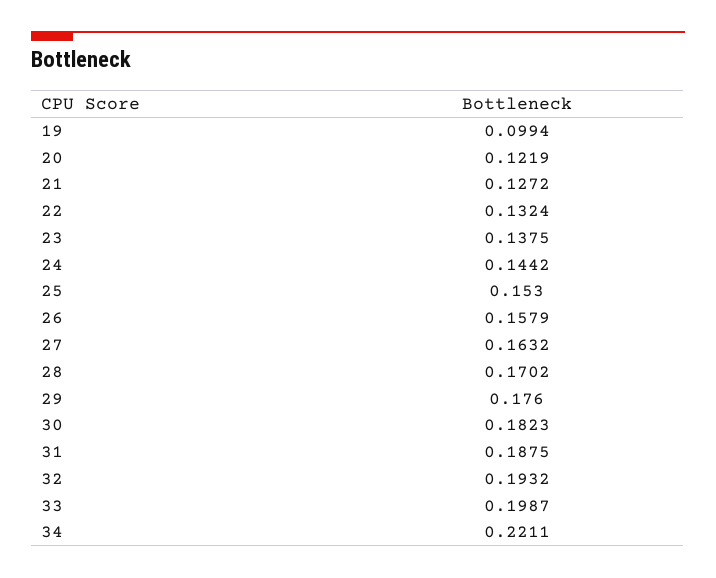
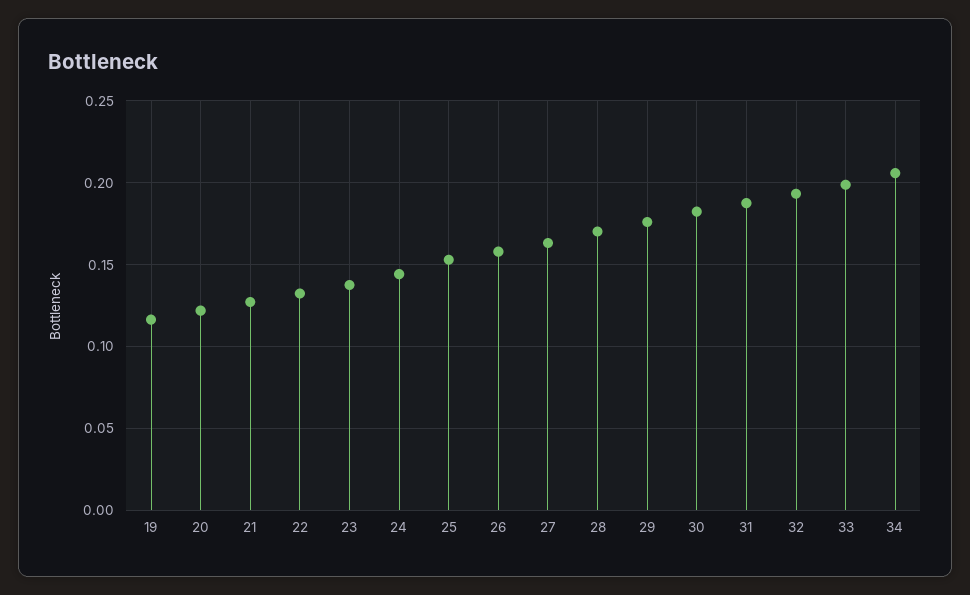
19: 0.0994 -> 0.115
34: 0.2211 -> 0.205

